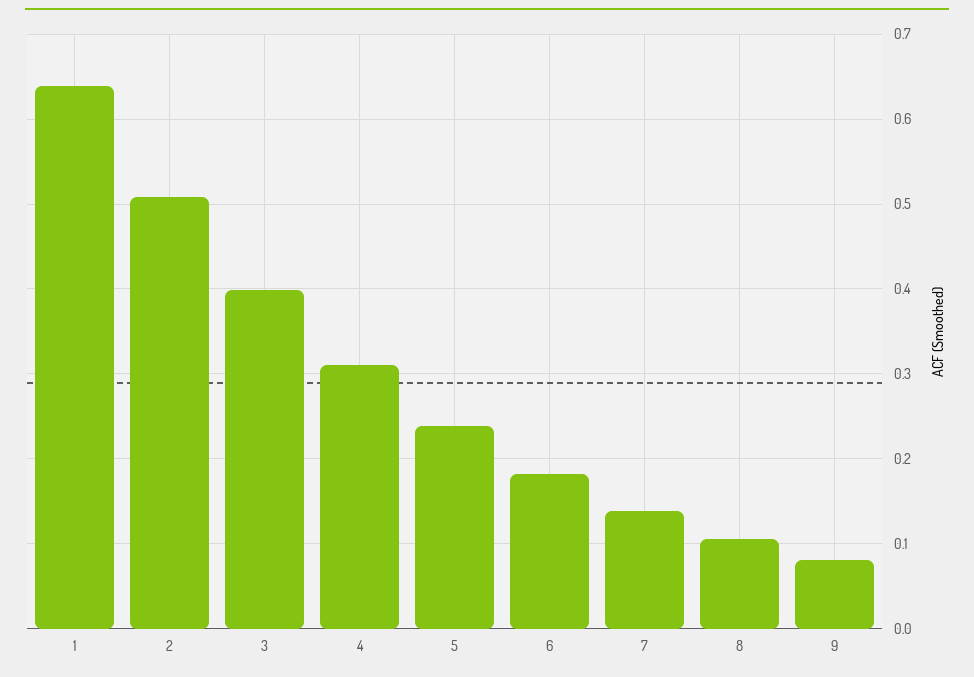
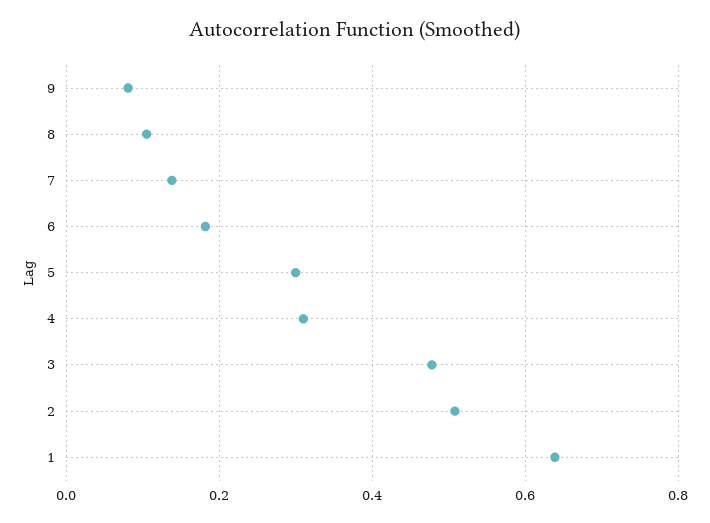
3: 0.4 -> 0.48
5: 0.24 -> 0.3

